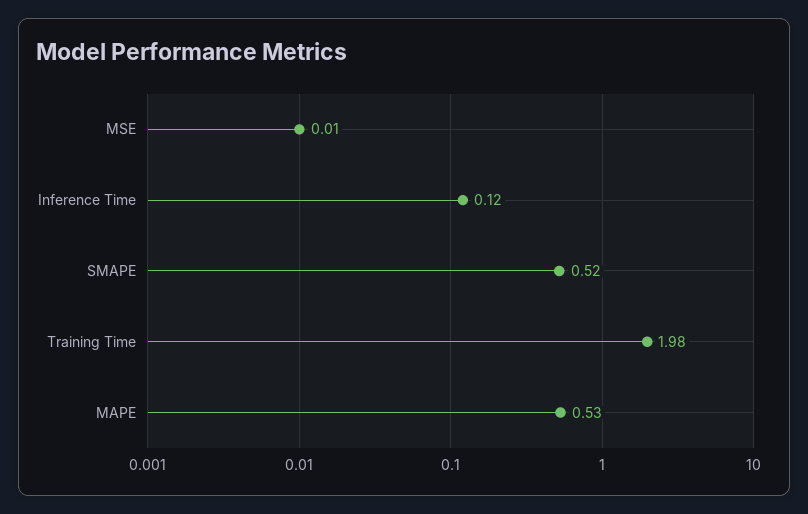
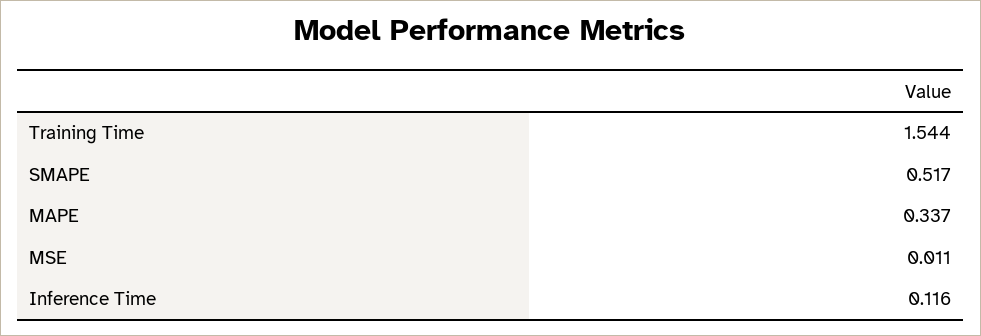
Training Time: 1.98 -> 1.544
MAPE: 0.53 -> 0.337

